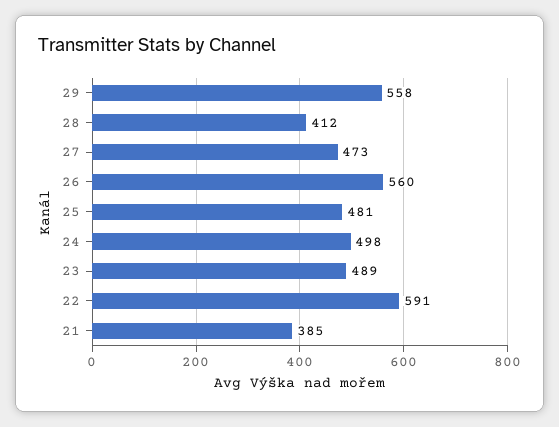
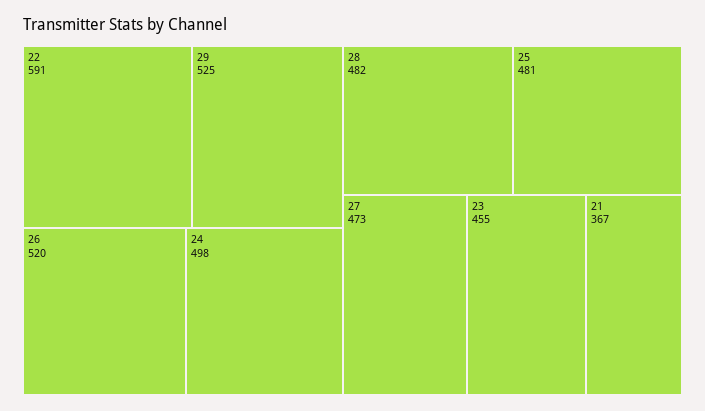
29: 558 -> 525
28: 412 -> 482
26: 560 -> 520
23: 489 -> 455
21: 385 -> 367

